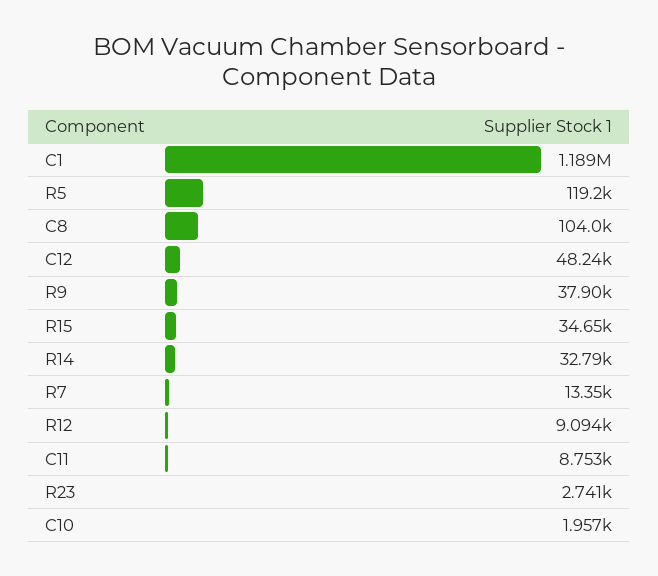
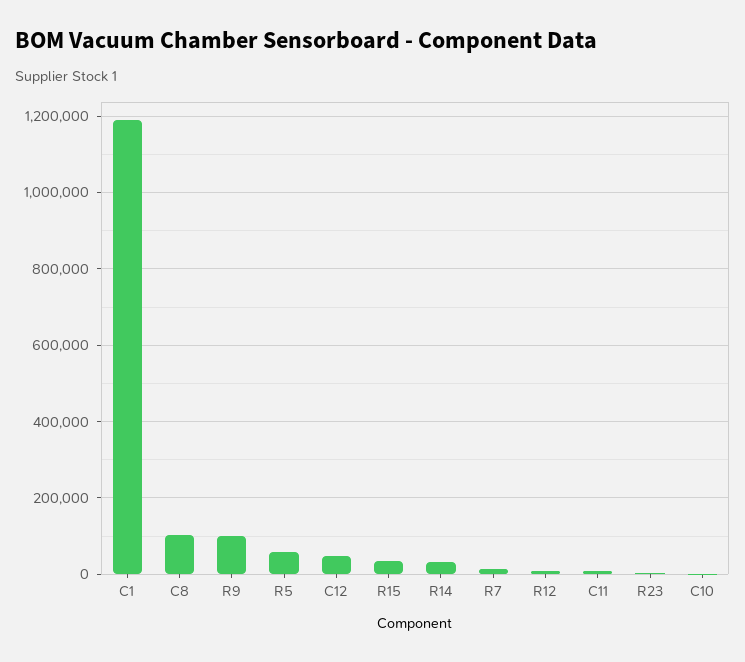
R5: 119200 -> 60000
R9: 37900 -> 100000

